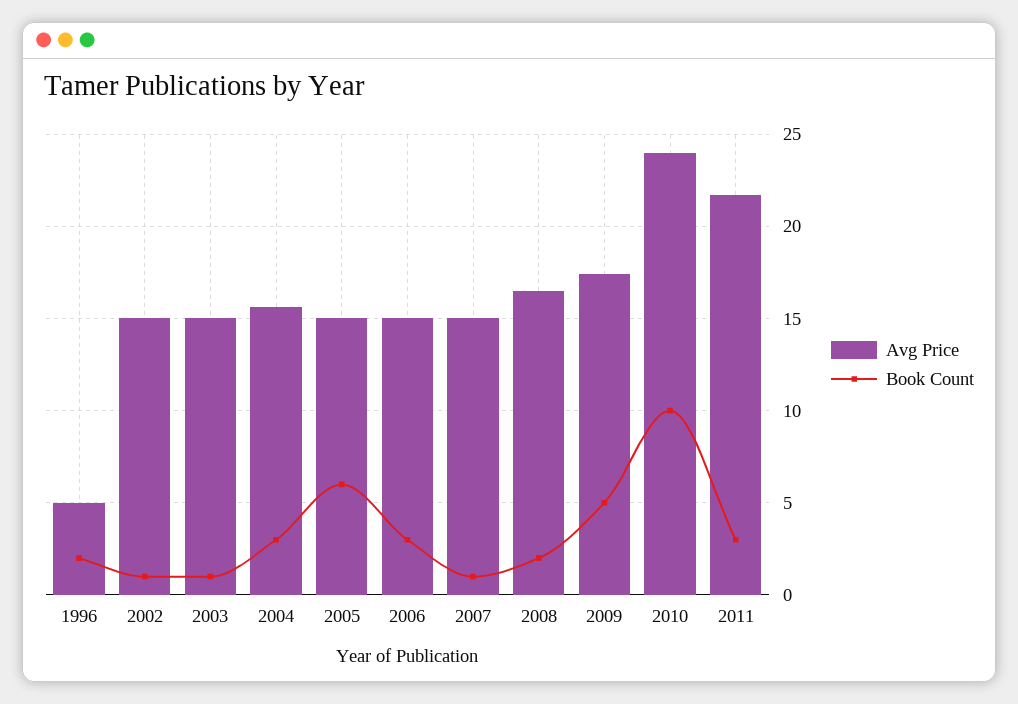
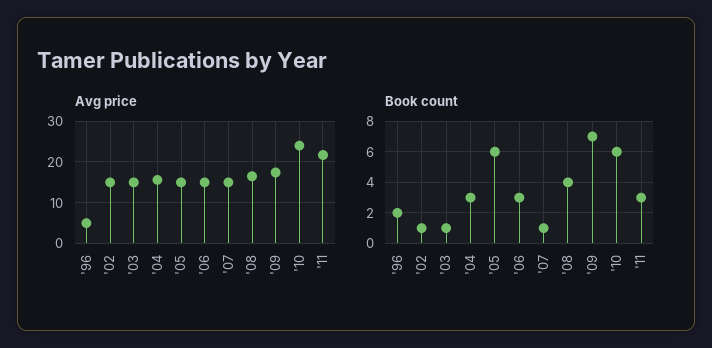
Book Count, 2008: 2 -> 4
Book Count, 2009: 5 -> 7
Book Count, 2010: 10 -> 6

